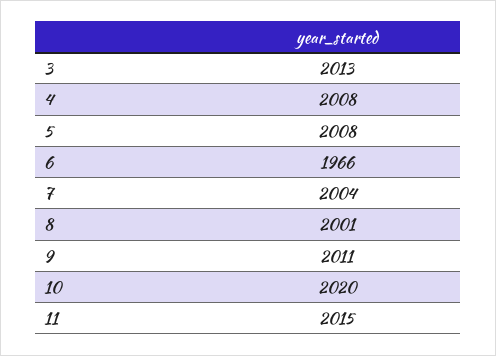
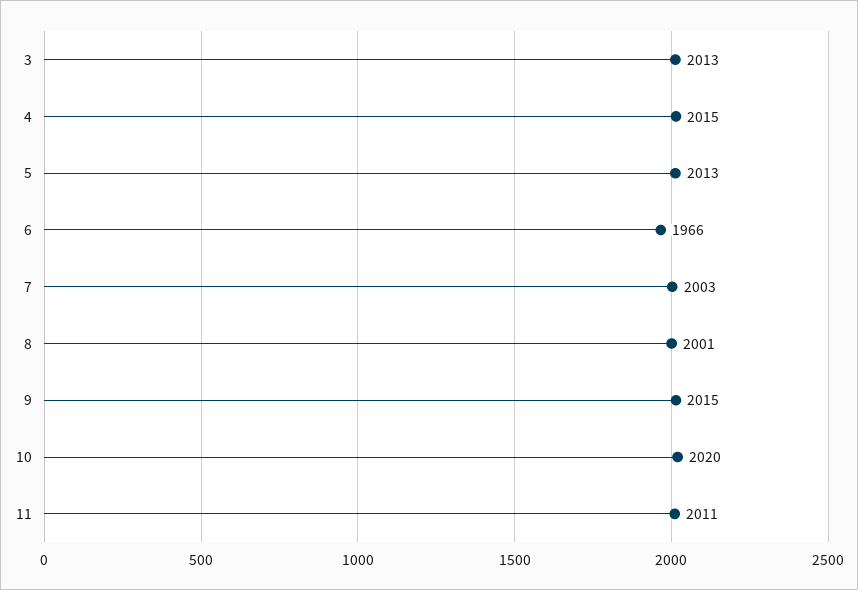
4: 2008 -> 2015
5: 2008 -> 2013
7: 2004 -> 2003
9: 2011 -> 2015
11: 2015 -> 2011

